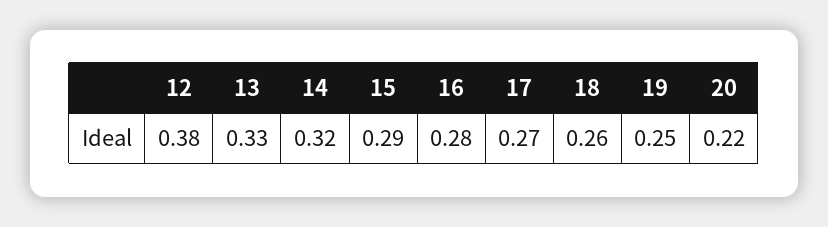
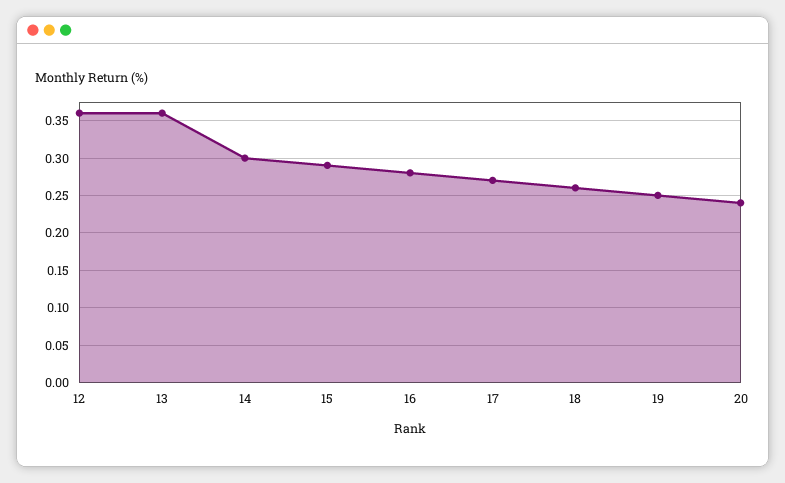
12: 0.38 -> 0.36
13: 0.33 -> 0.36
14: 0.32 -> 0.3
20: 0.22 -> 0.24

